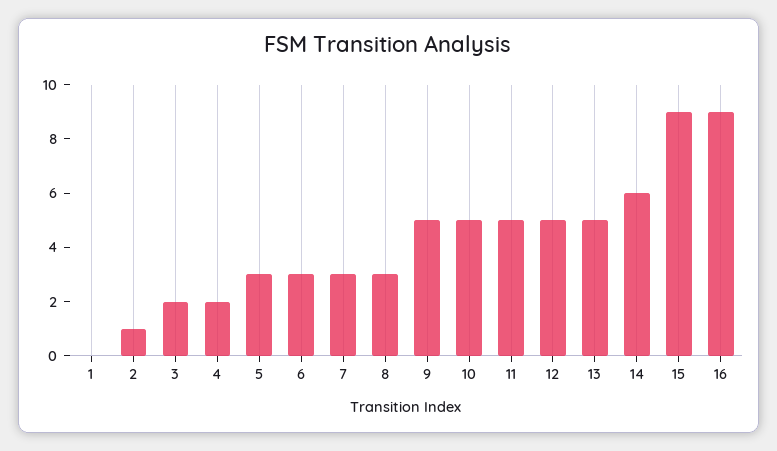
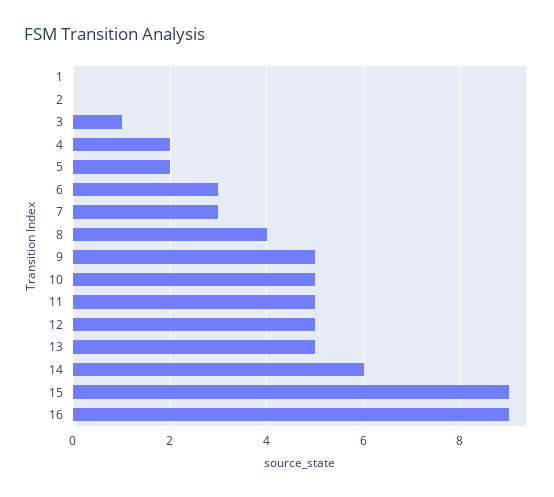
2: 1 -> 0
3: 2 -> 1
5: 3 -> 2
8: 3 -> 4

